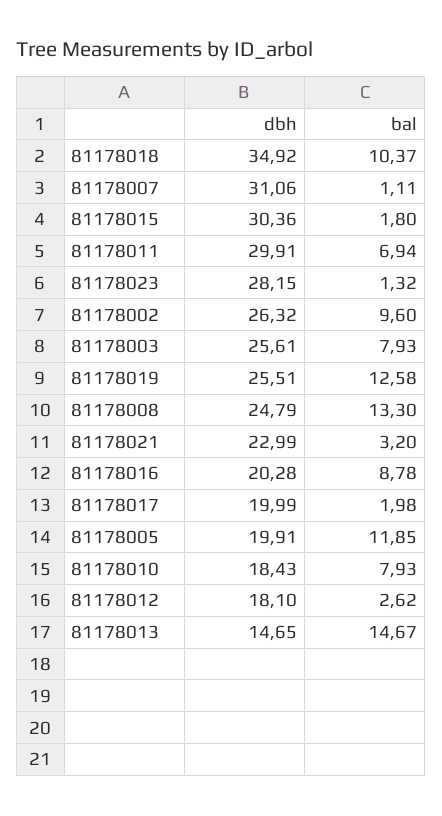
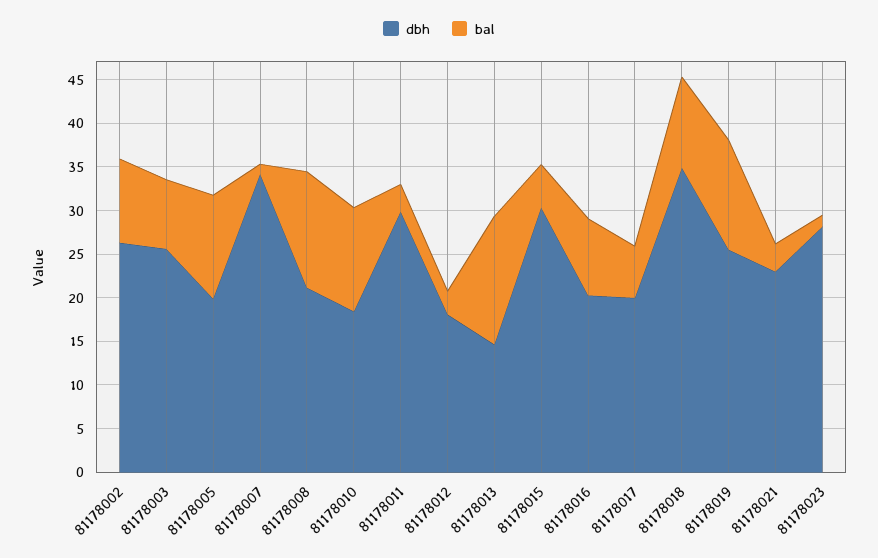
dbh, 81178007: 31.06 -> 34
bal, 81178015: 1.8 -> 5
bal, 81178011: 6.94 -> 3
dbh, 81178008: 24.79 -> 21
bal, 81178017: 1.98 -> 6
bal, 81178010: 7.93 -> 12

